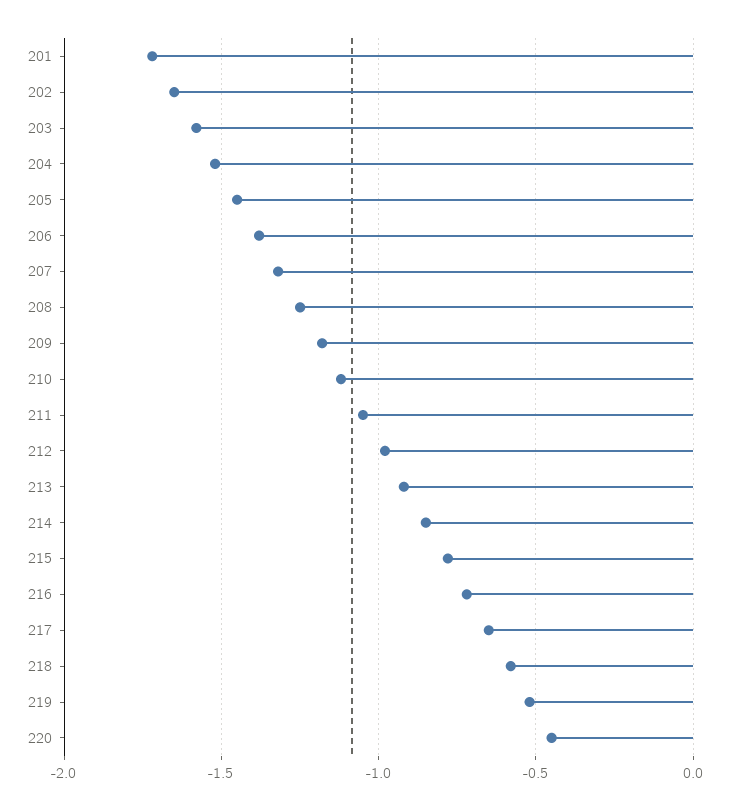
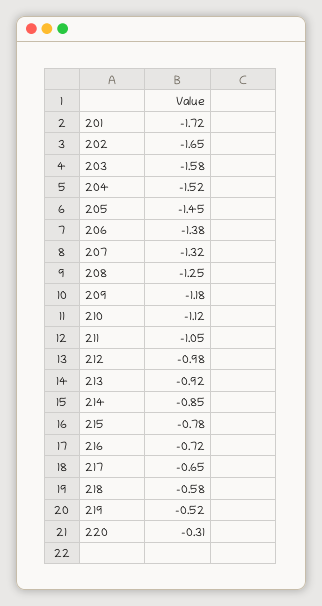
220: -0.45 -> -0.31

